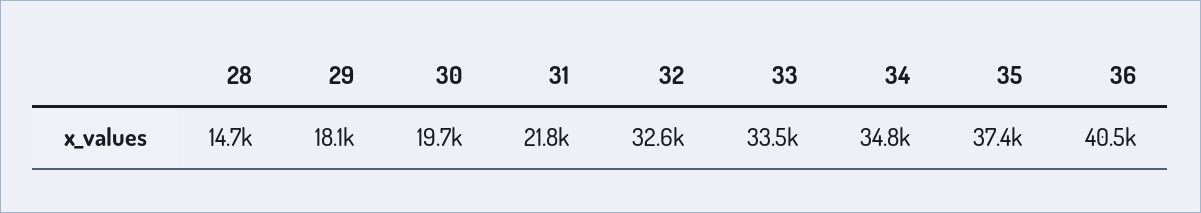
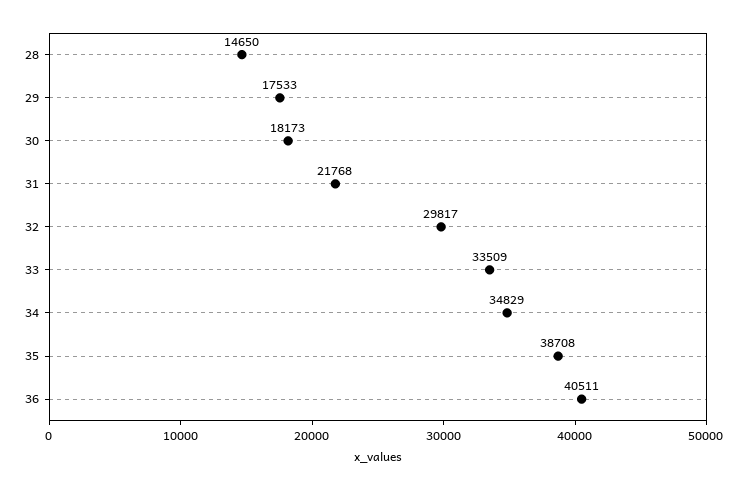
29: 18100 -> 17533
30: 19700 -> 18173
32: 32600 -> 29817
35: 37400 -> 38708

